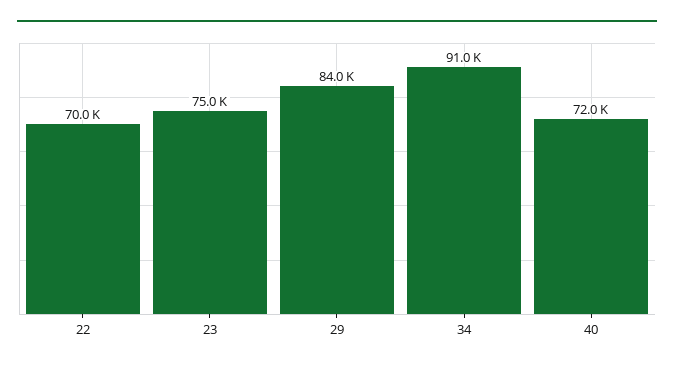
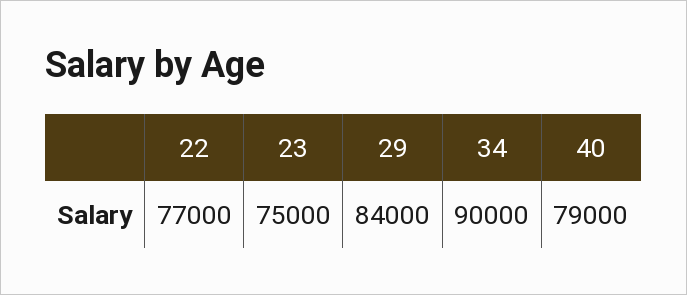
22: 70000 -> 77000
34: 91000 -> 90000
40: 72000 -> 79000

